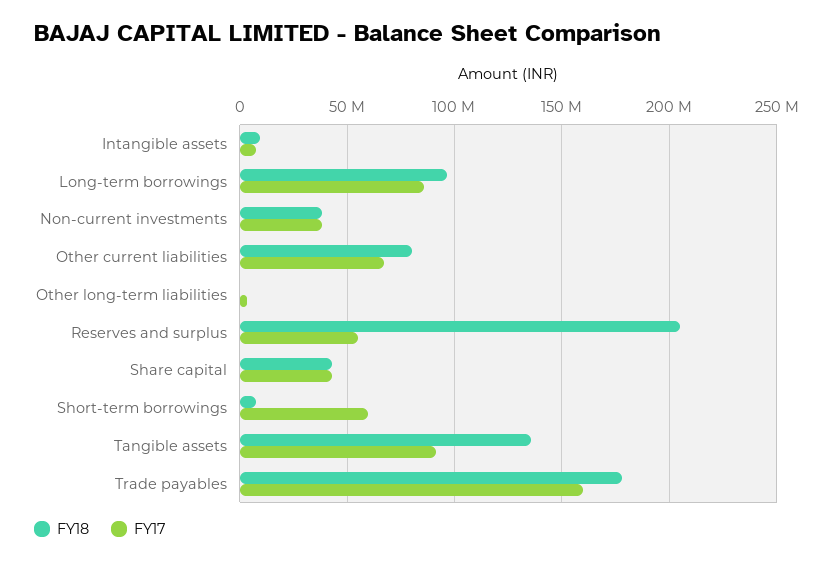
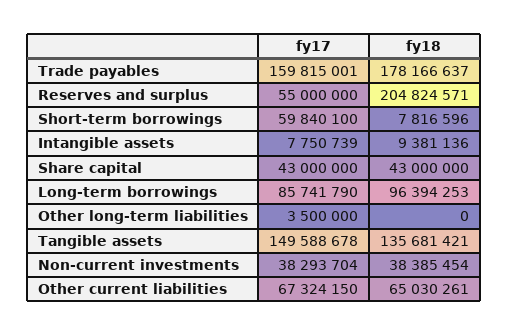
FY18, Other current liabilities: 80000000 -> 65030261
FY17, Tangible assets: 90000000 -> 149588678

